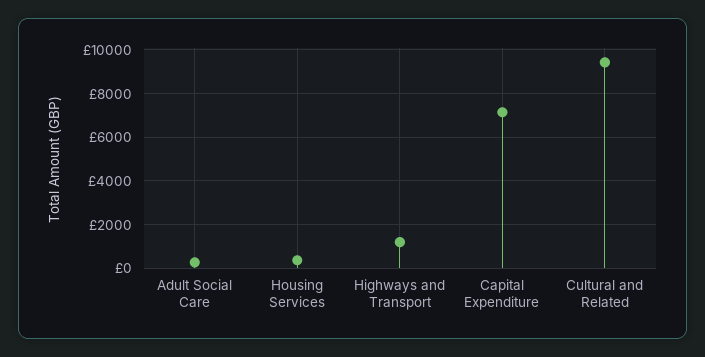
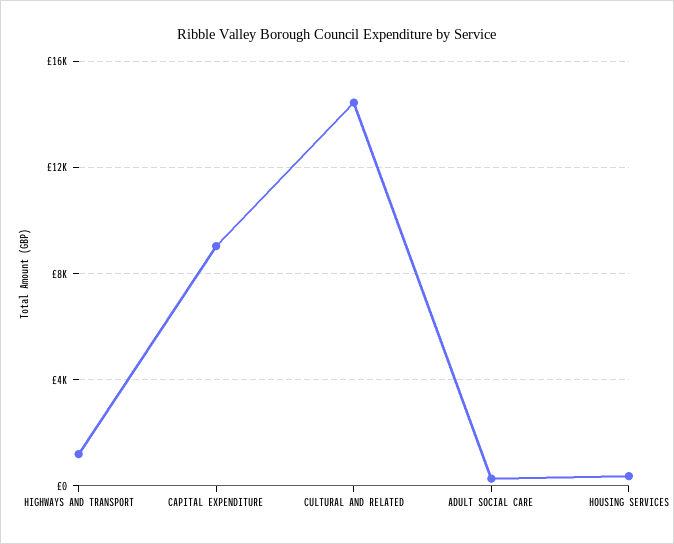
Capital Expenditure: 7000 -> 9000
Cultural and Related: 9500 -> 14500

